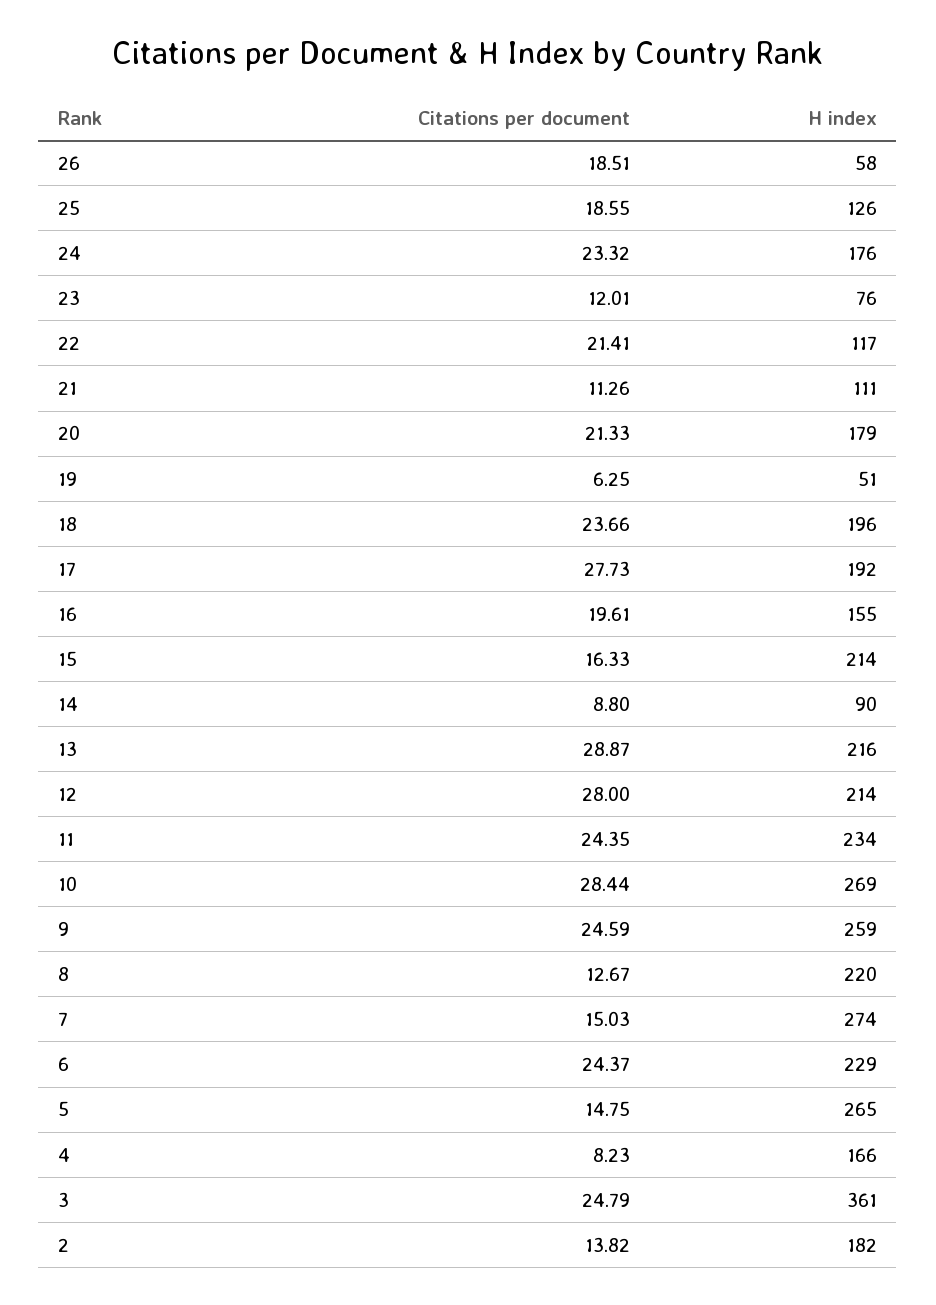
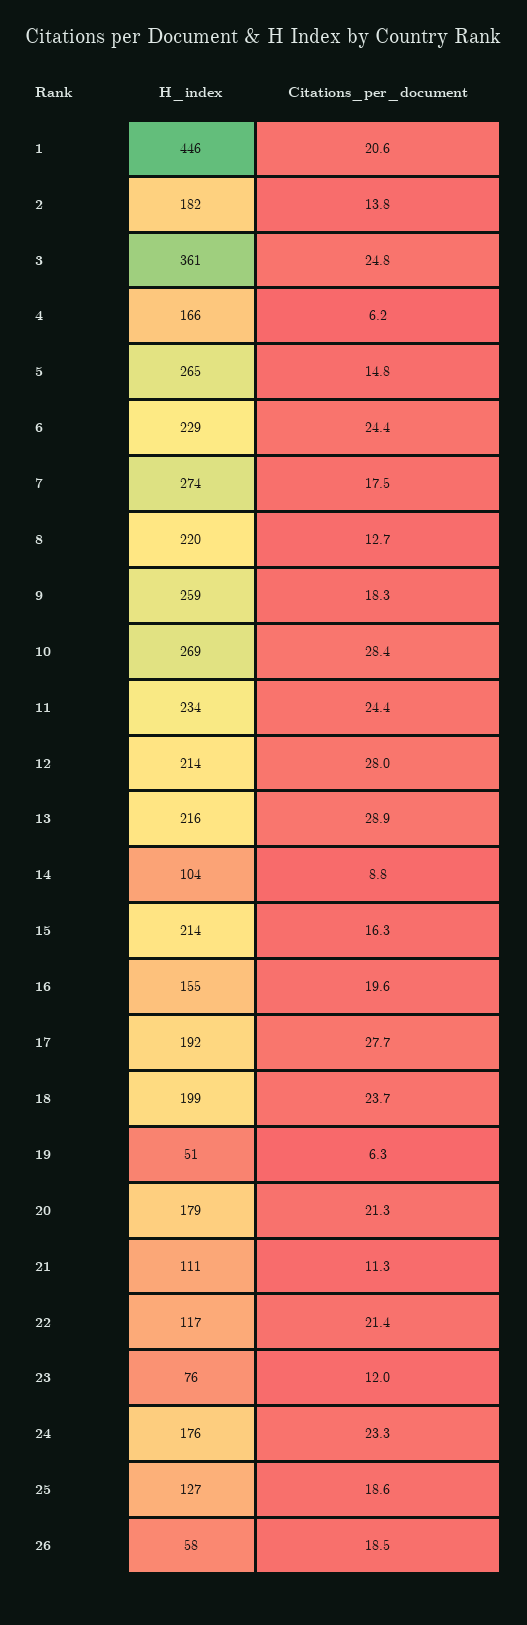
H index, 25: 126 -> 127
H index, 18: 196 -> 199
H index, 14: 90 -> 104
Citations per document, 9: 24.59 -> 18.3
Citations per document, 7: 15.03 -> 17.5
Citations per document, 4: 8.23 -> 6.2
H index, 1: none -> 446
Citations per document, 1: none -> 20.6

